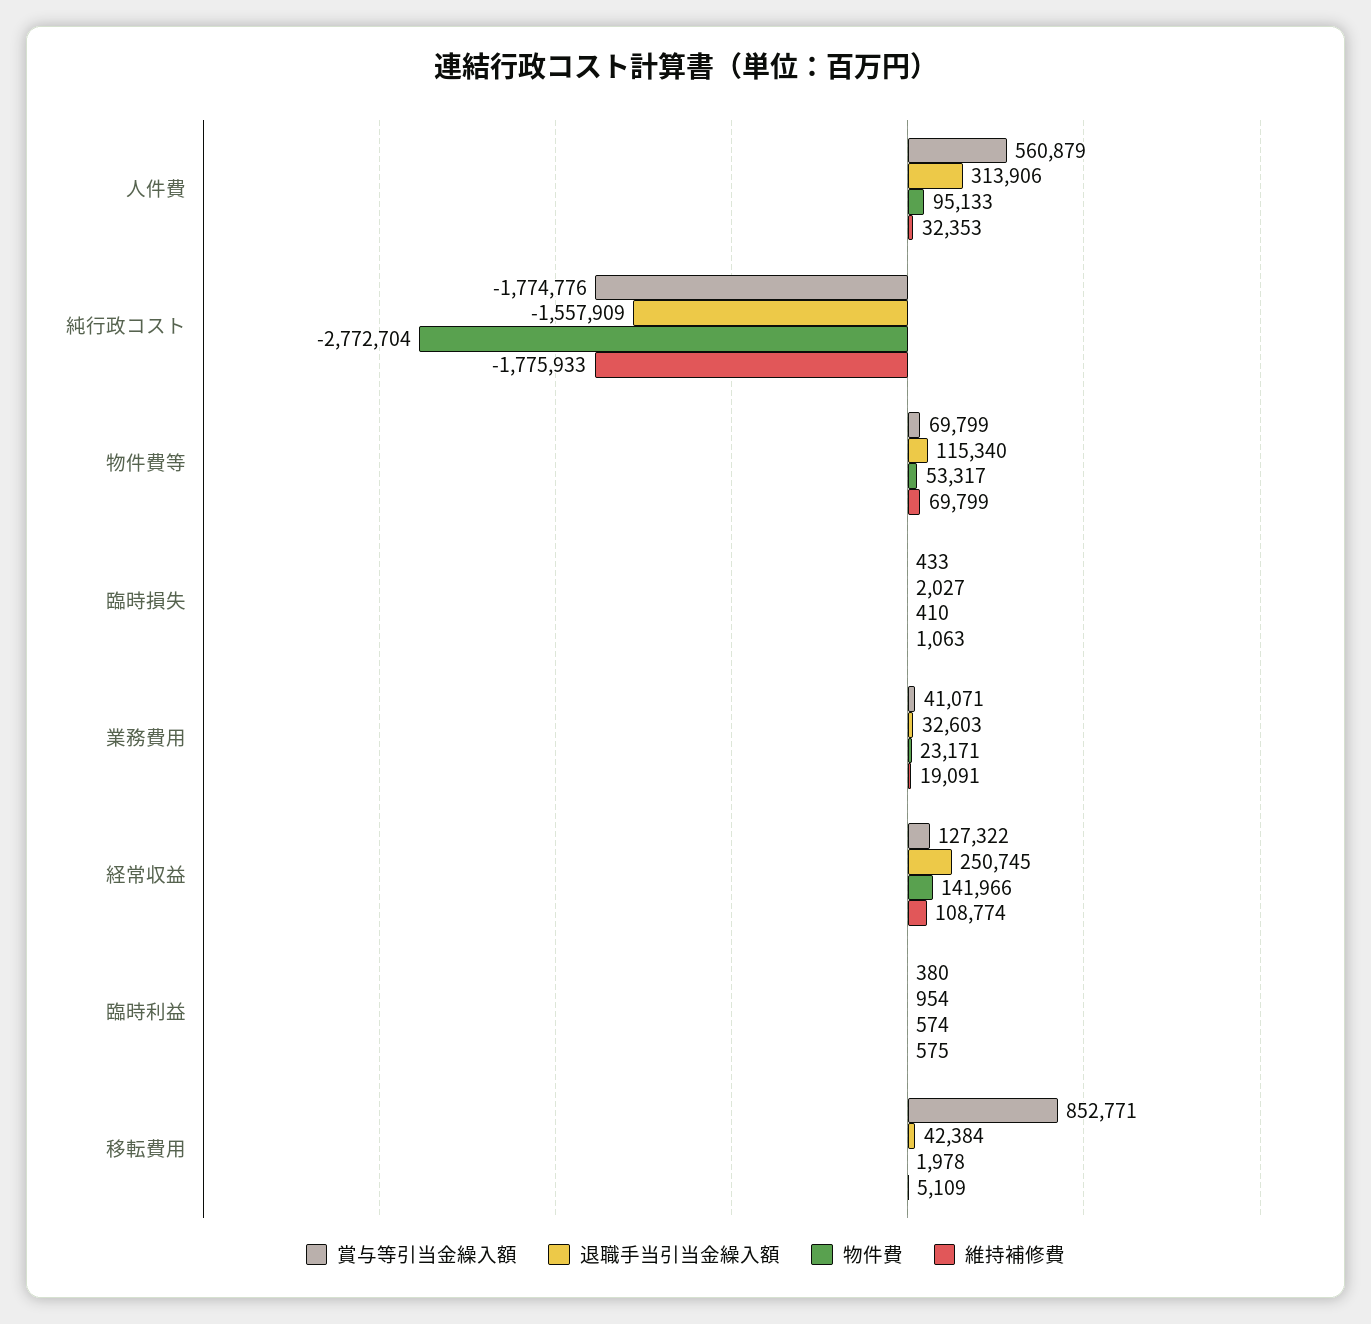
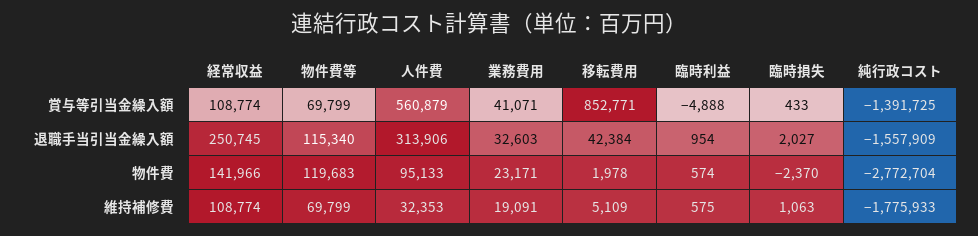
賞与等引当金繰入額, 純行政コスト: -1774776 -> -1391725
物件費, 物件費等: 53317 -> 119683
物件費, 臨時損失: 410 -> -2370
賞与等引当金繰入額, 経常収益: 127322 -> 108774
賞与等引当金繰入額, 臨時利益: 380 -> -4888

